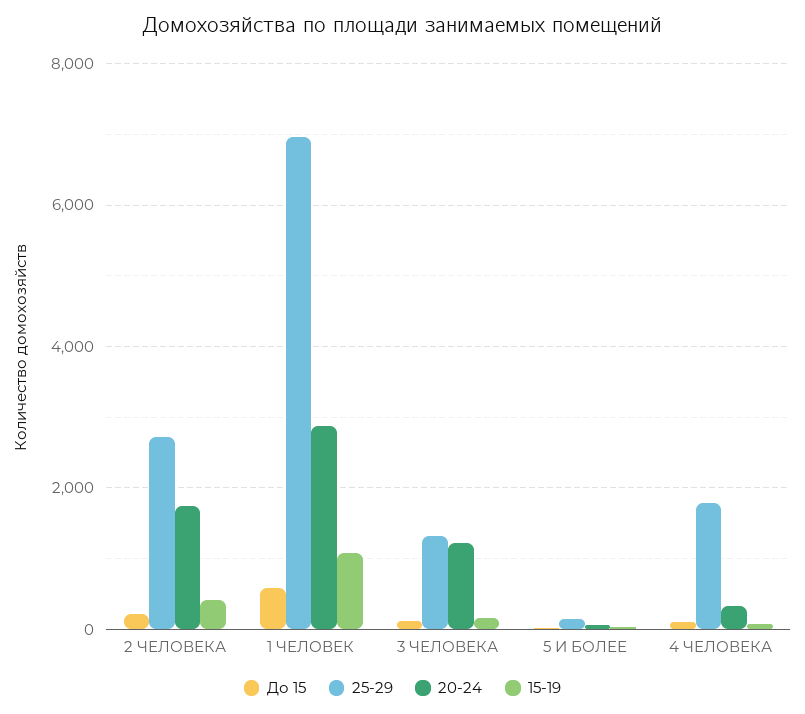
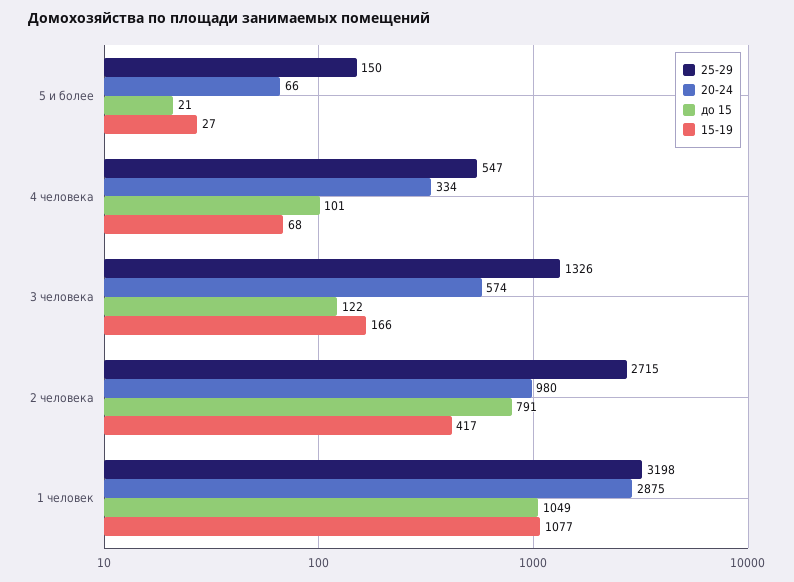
До 15, 2 ЧЕЛОВЕКА: 200 -> 791
20-24, 2 ЧЕЛОВЕКА: 1800 -> 980
До 15, 1 ЧЕЛОВЕК: 600 -> 1049
25-29, 1 ЧЕЛОВЕК: 7000 -> 3198
20-24, 3 ЧЕЛОВЕКА: 1200 -> 574
25-29, 4 ЧЕЛОВЕКА: 1800 -> 547

